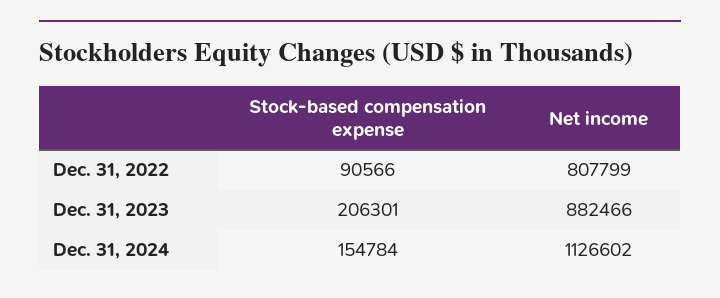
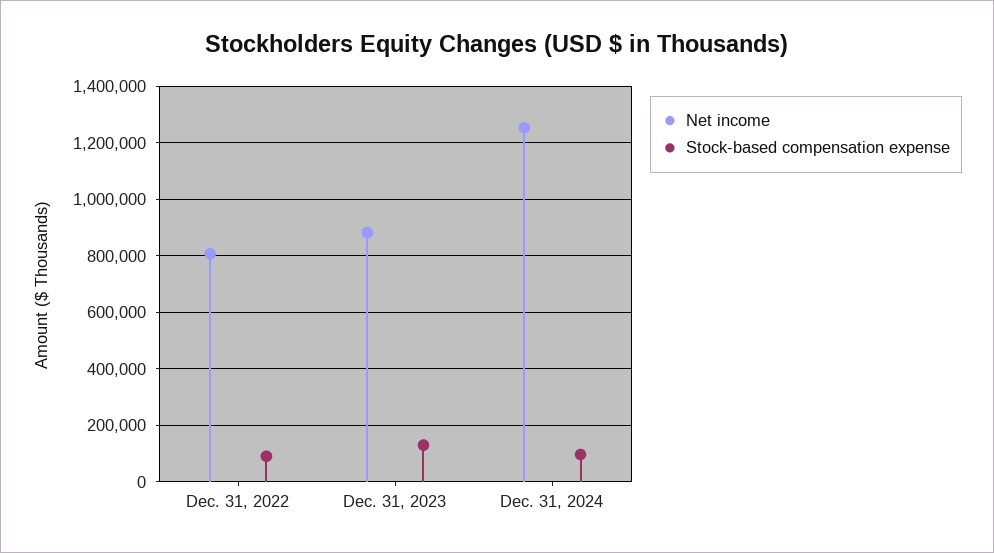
Stock-based compensation expense, Dec. 31, 2023: 206301 -> 125000
Stock-based compensation expense, Dec. 31, 2024: 154784 -> 100000
Net income, Dec. 31, 2024: 1126602 -> 1250000

